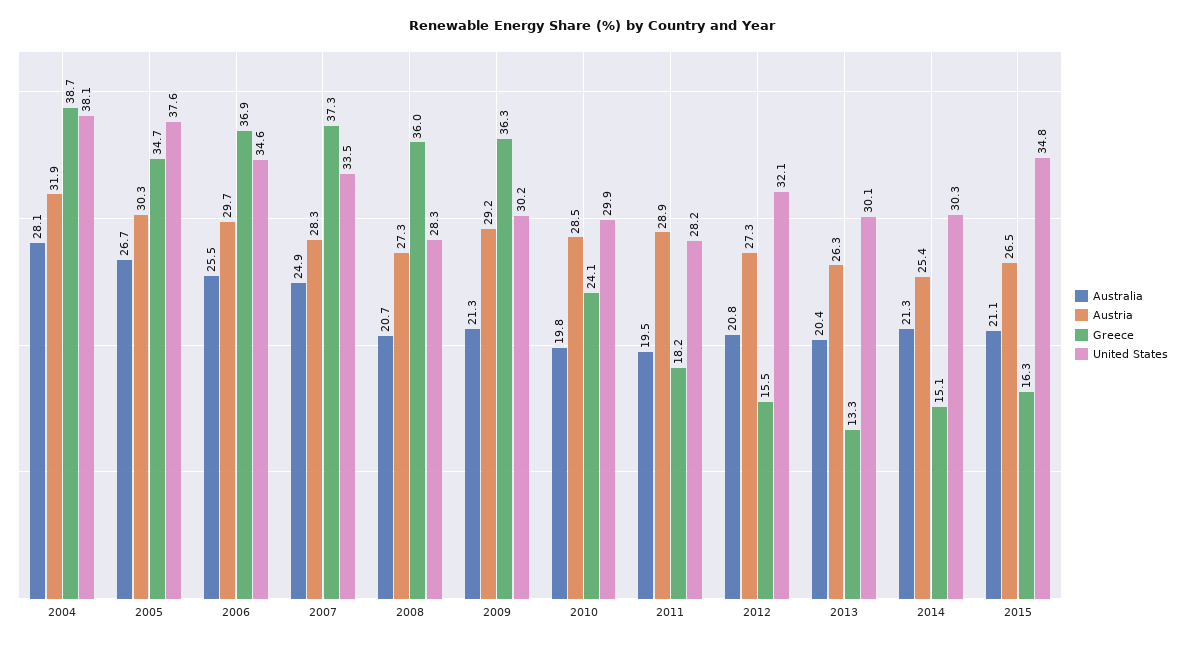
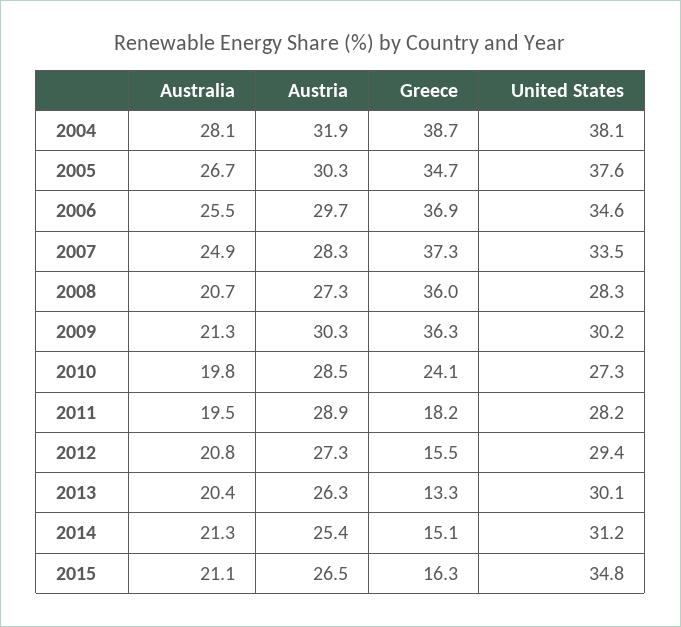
Austria, 2009: 29.2 -> 30.3
United States, 2010: 29.9 -> 27.3
United States, 2012: 32.1 -> 29.4
United States, 2014: 30.3 -> 31.2

